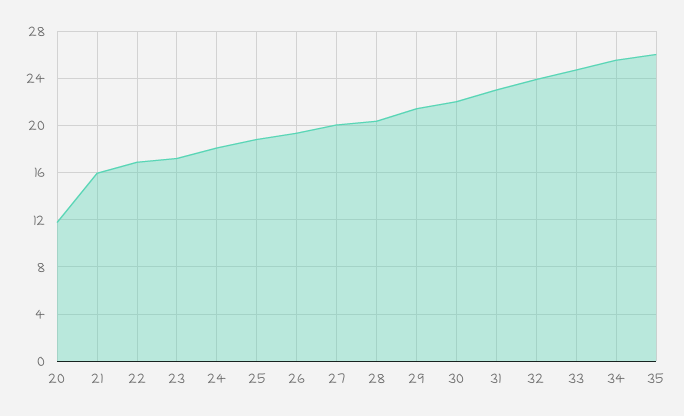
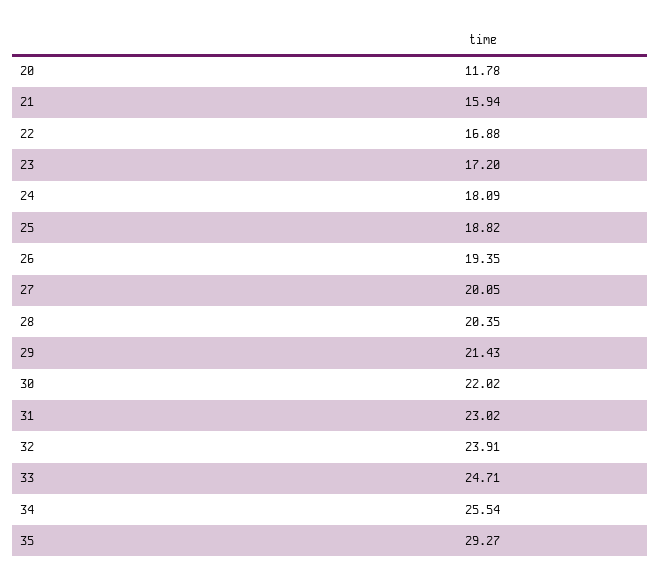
35: 26 -> 29.27

